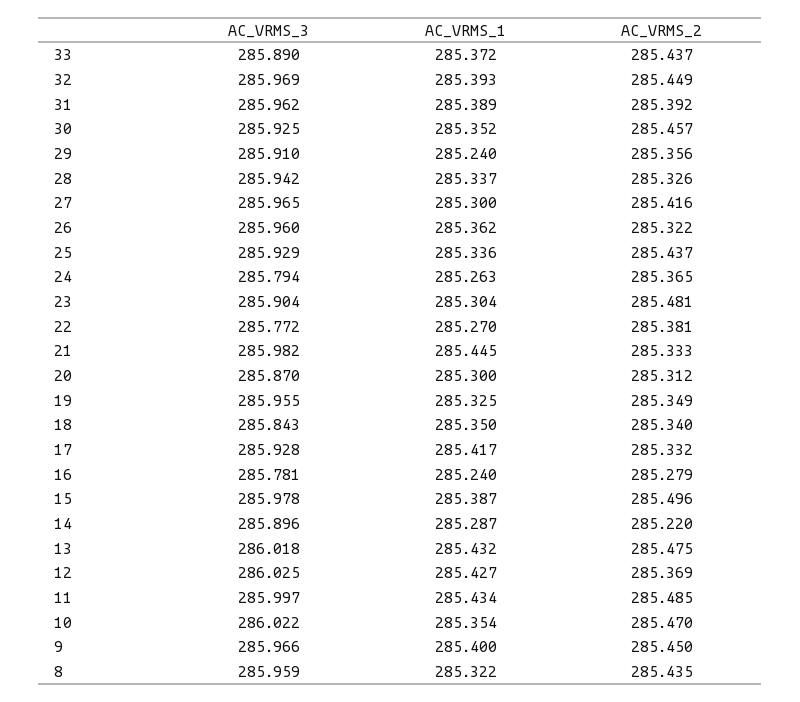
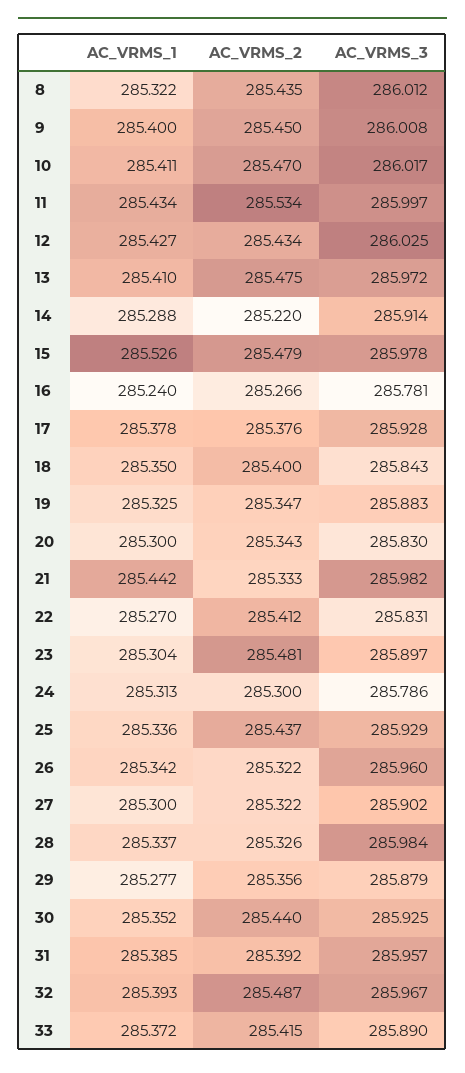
AC_VRMS_2, 33: 285.437 -> 285.415
AC_VRMS_3, 32: 285.969 -> 285.967
AC_VRMS_2, 32: 285.449 -> 285.487
AC_VRMS_3, 31: 285.962 -> 285.957
AC_VRMS_1, 31: 285.389 -> 285.385
AC_VRMS_2, 30: 285.457 -> 285.44
AC_VRMS_3, 29: 285.91 -> 285.879
AC_VRMS_1, 29: 285.24 -> 285.277
AC_VRMS_3, 28: 285.942 -> 285.984
AC_VRMS_3, 27: 285.965 -> 285.902
AC_VRMS_2, 27: 285.416 -> 285.322
AC_VRMS_1, 26: 285.362 -> 285.342
AC_VRMS_3, 24: 285.794 -> 285.786
AC_VRMS_1, 24: 285.263 -> 285.313
AC_VRMS_2, 24: 285.365 -> 285.3
AC_VRMS_3, 23: 285.904 -> 285.897
AC_VRMS_3, 22: 285.772 -> 285.831
AC_VRMS_2, 22: 285.381 -> 285.412
AC_VRMS_1, 21: 285.445 -> 285.442
AC_VRMS_3, 20: 285.87 -> 285.83
AC_VRMS_2, 20: 285.312 -> 285.343
AC_VRMS_3, 19: 285.955 -> 285.883
AC_VRMS_2, 19: 285.349 -> 285.347
AC_VRMS_2, 18: 285.34 -> 285.4
AC_VRMS_1, 17: 285.417 -> 285.378
AC_VRMS_2, 17: 285.332 -> 285.376
AC_VRMS_2, 16: 285.279 -> 285.266
AC_VRMS_1, 15: 285.387 -> 285.526
AC_VRMS_2, 15: 285.496 -> 285.479
AC_VRMS_3, 14: 285.896 -> 285.914
AC_VRMS_1, 14: 285.287 -> 285.288
AC_VRMS_3, 13: 286.018 -> 285.972
AC_VRMS_1, 13: 285.432 -> 285.41
AC_VRMS_2, 12: 285.369 -> 285.434
AC_VRMS_2, 11: 285.485 -> 285.534
AC_VRMS_3, 10: 286.022 -> 286.017
AC_VRMS_1, 10: 285.354 -> 285.411
AC_VRMS_3, 9: 285.966 -> 286.008
AC_VRMS_3, 8: 285.959 -> 286.012

